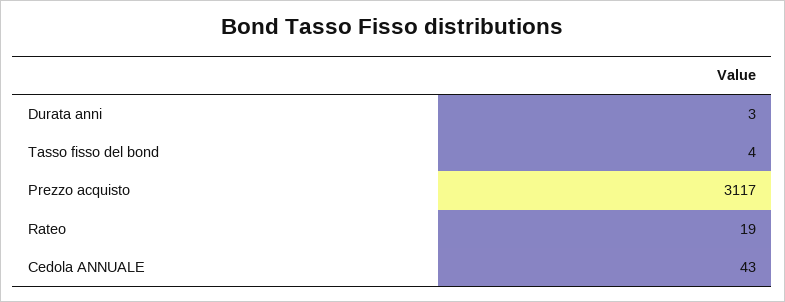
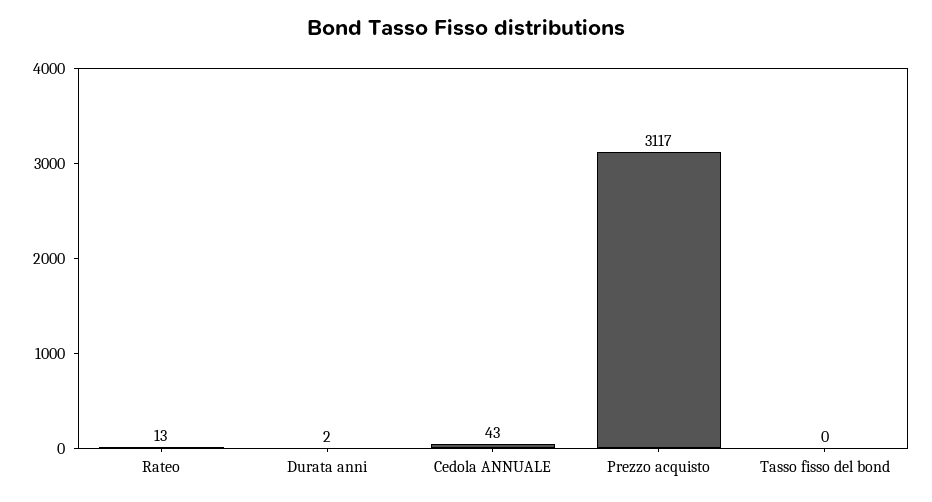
Durata anni: 3 -> 2
Tasso fisso del bond: 4 -> 0
Rateo: 19 -> 13

